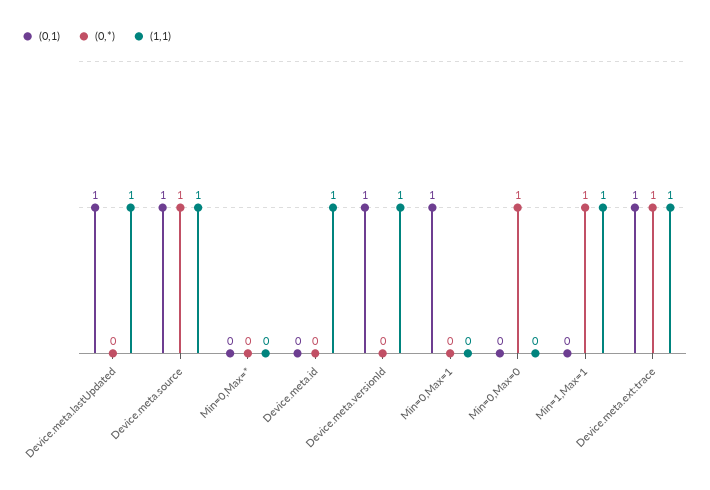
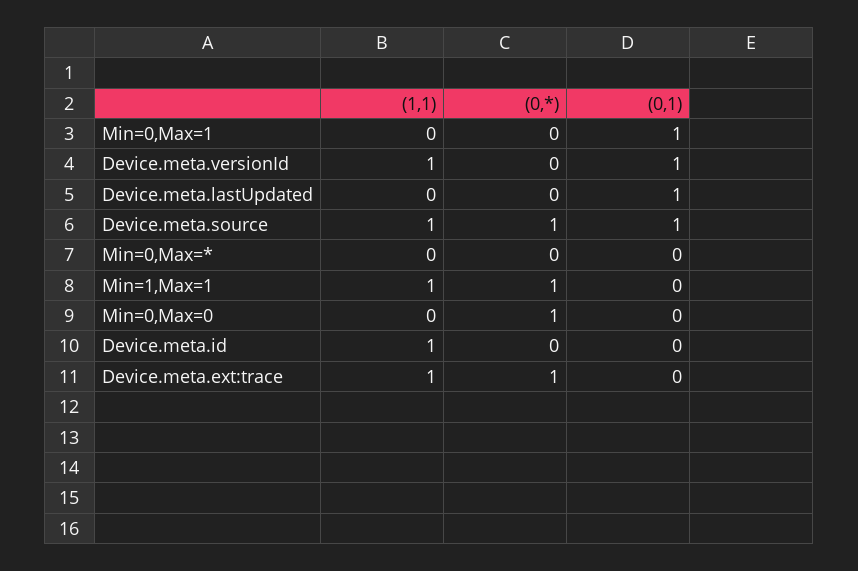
(1,1), Device.meta.lastUpdated: 1 -> 0
(0,1), Device.meta.ext:trace: 1 -> 0

